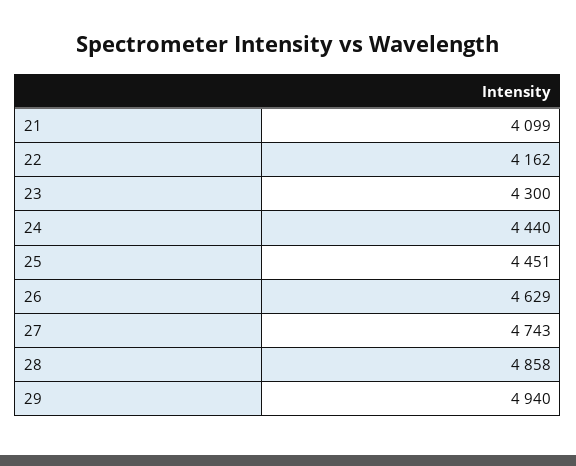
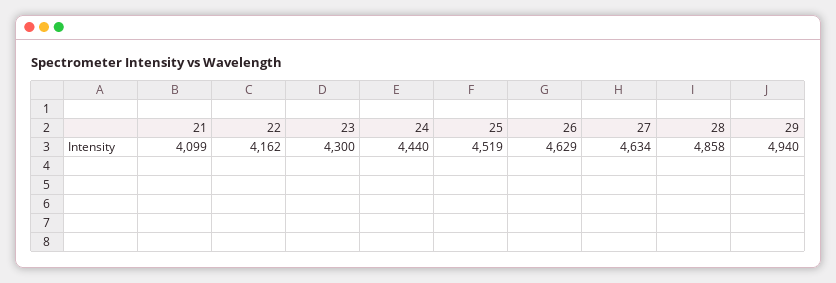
25: 4451 -> 4519
27: 4743 -> 4634

